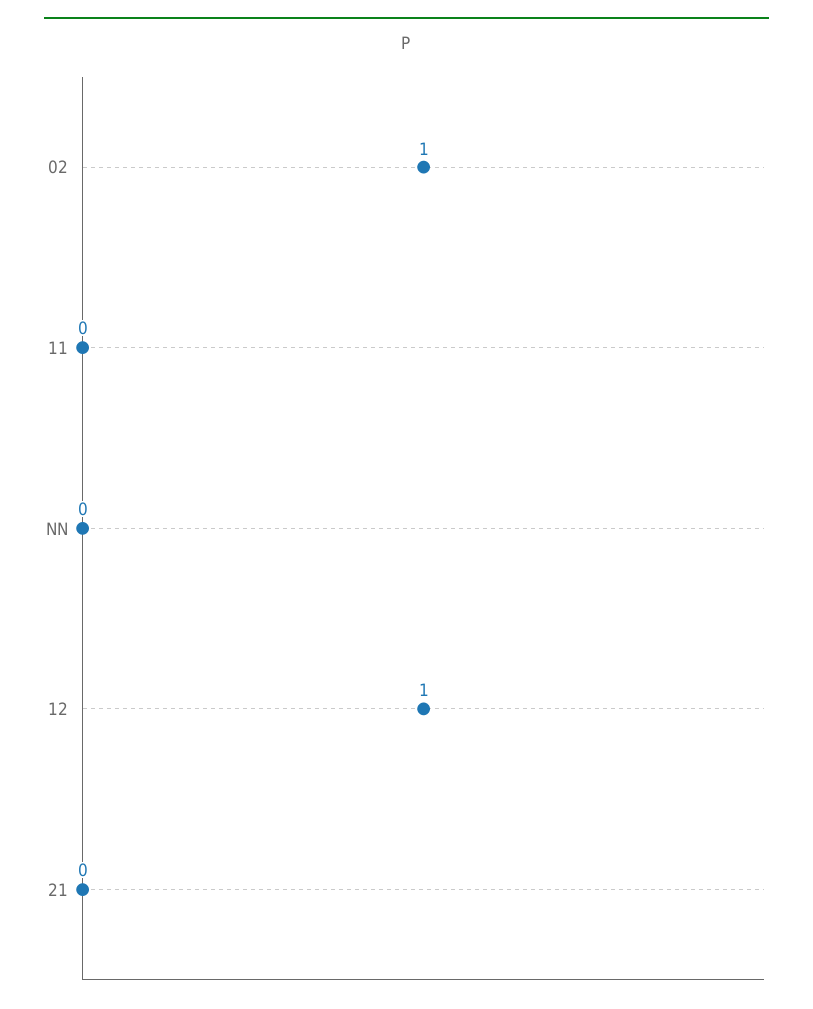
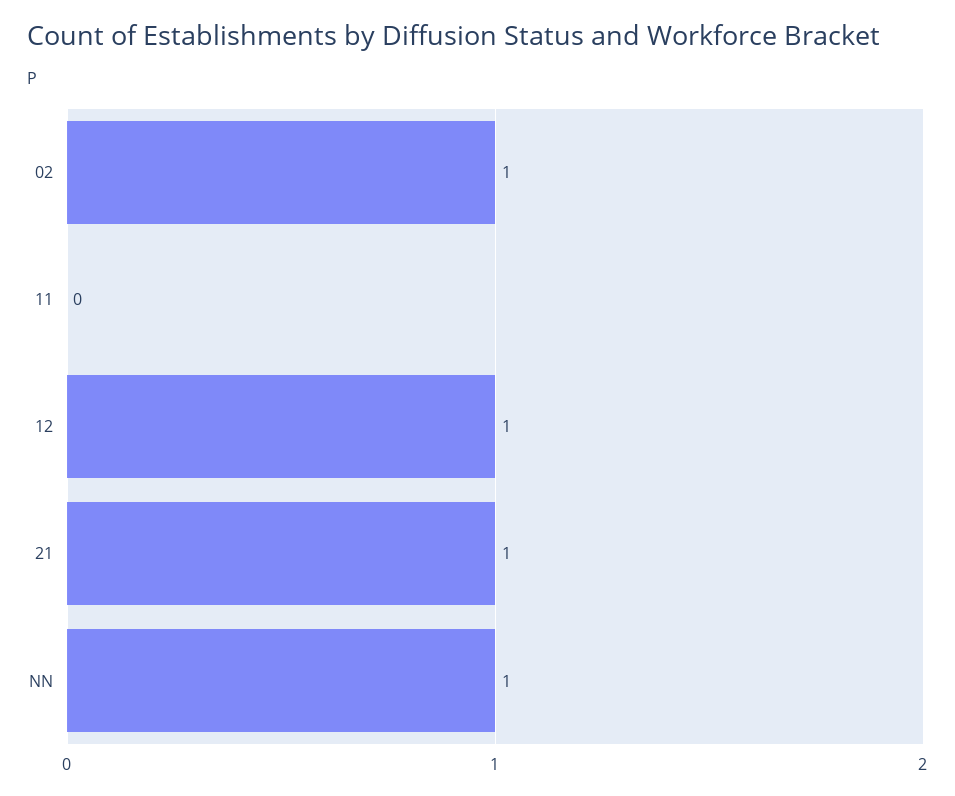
NN: 0 -> 1
21: 0 -> 1

